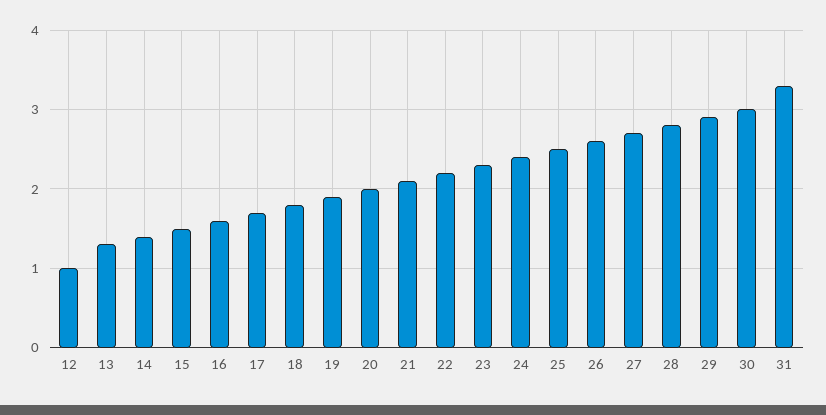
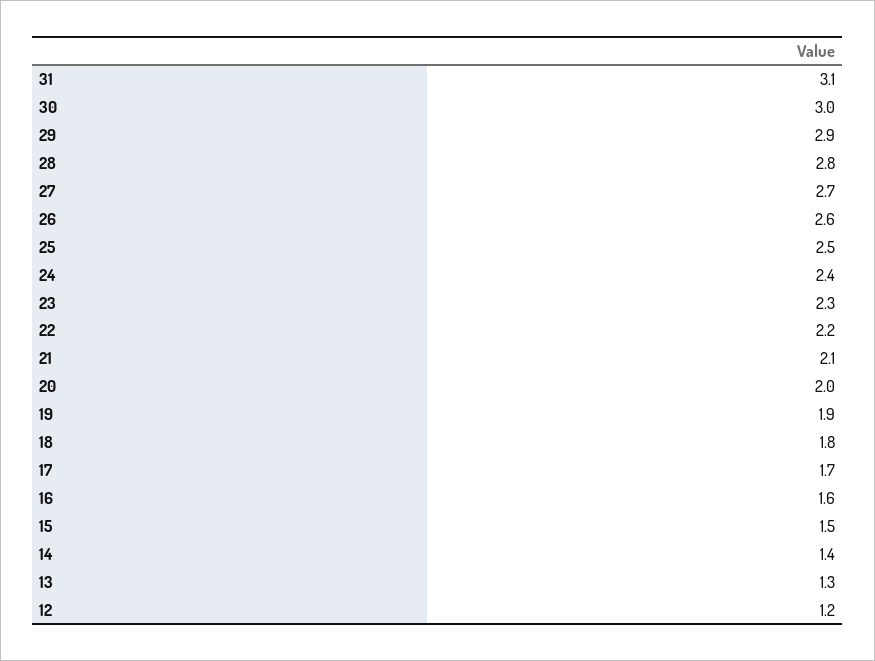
12: 1 -> 1.2
31: 3.3 -> 3.1

